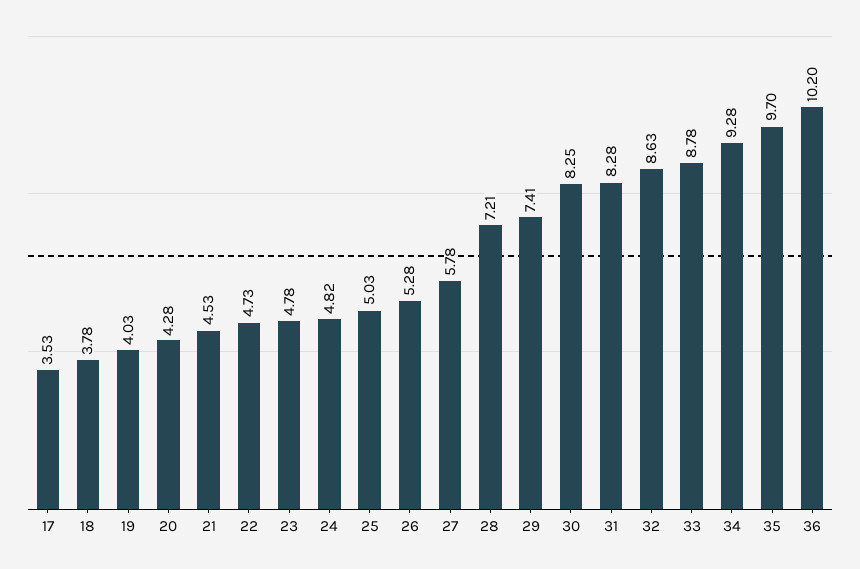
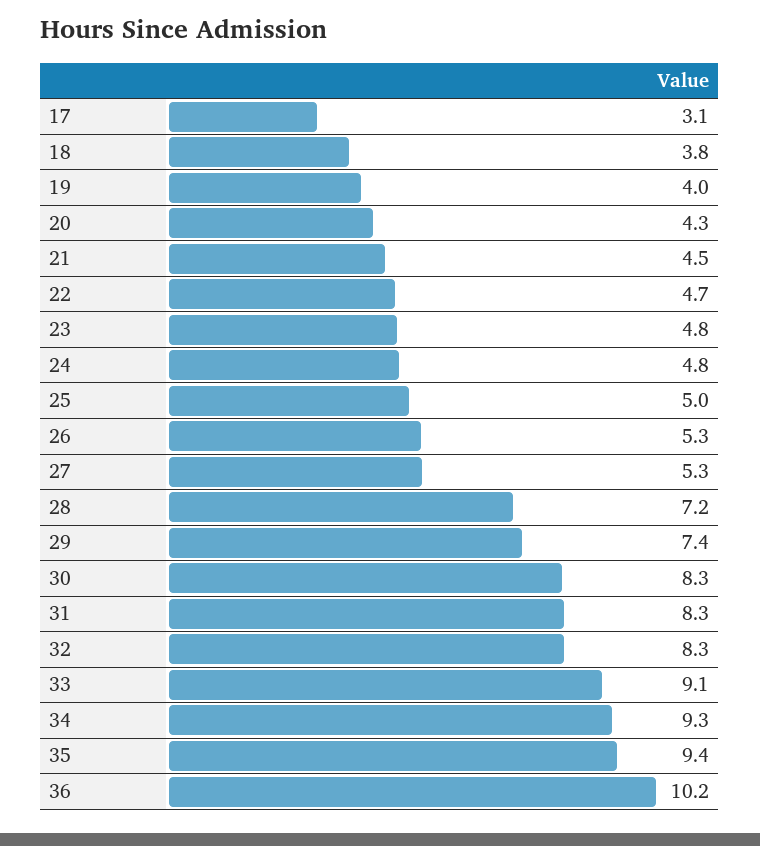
17: 3.53 -> 3.1
27: 5.78 -> 5.3
32: 8.63 -> 8.3
33: 8.78 -> 9.1
35: 9.7 -> 9.4

